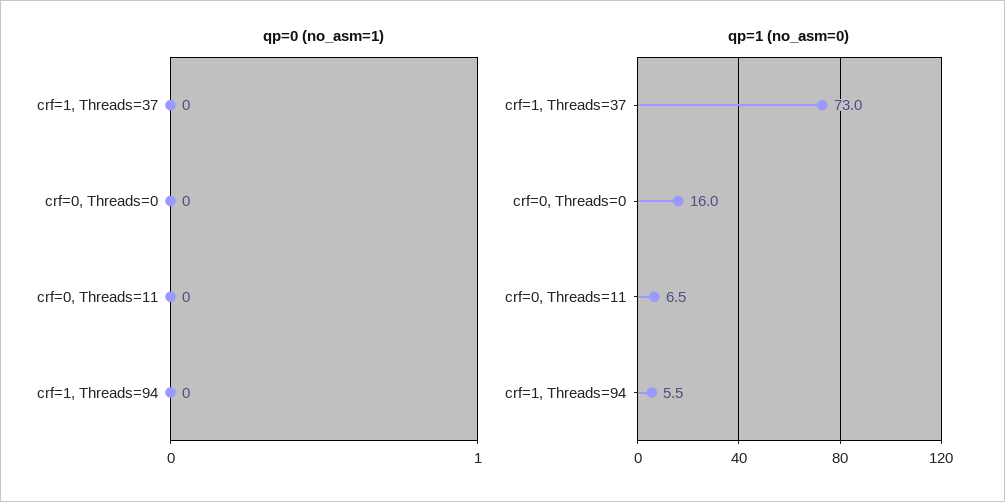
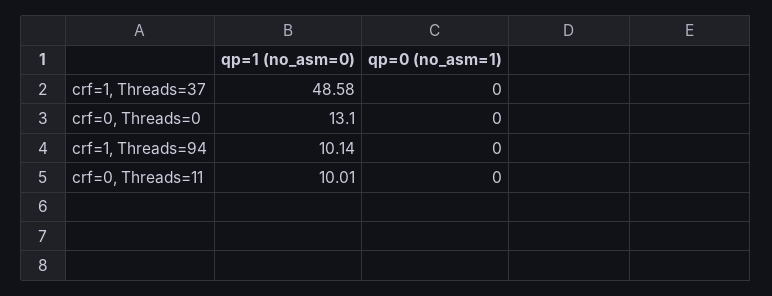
qp=1 (no_asm=0), crf=1, Threads=37: 73 -> 48.58
qp=1 (no_asm=0), crf=0, Threads=0: 16 -> 13.1
qp=1 (no_asm=0), crf=0, Threads=11: 6.5 -> 10.01
qp=1 (no_asm=0), crf=1, Threads=94: 5.5 -> 10.14

